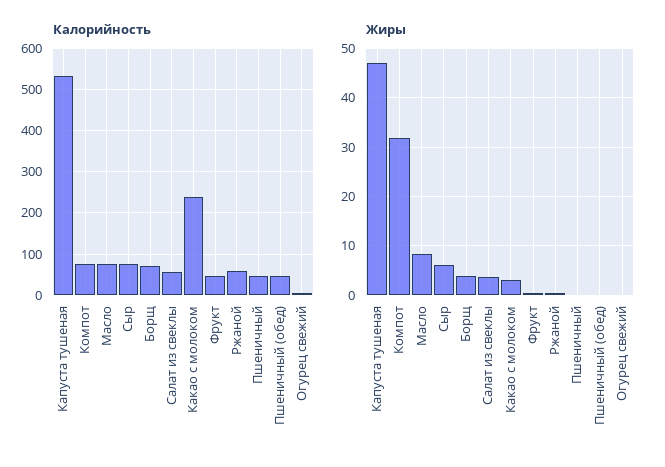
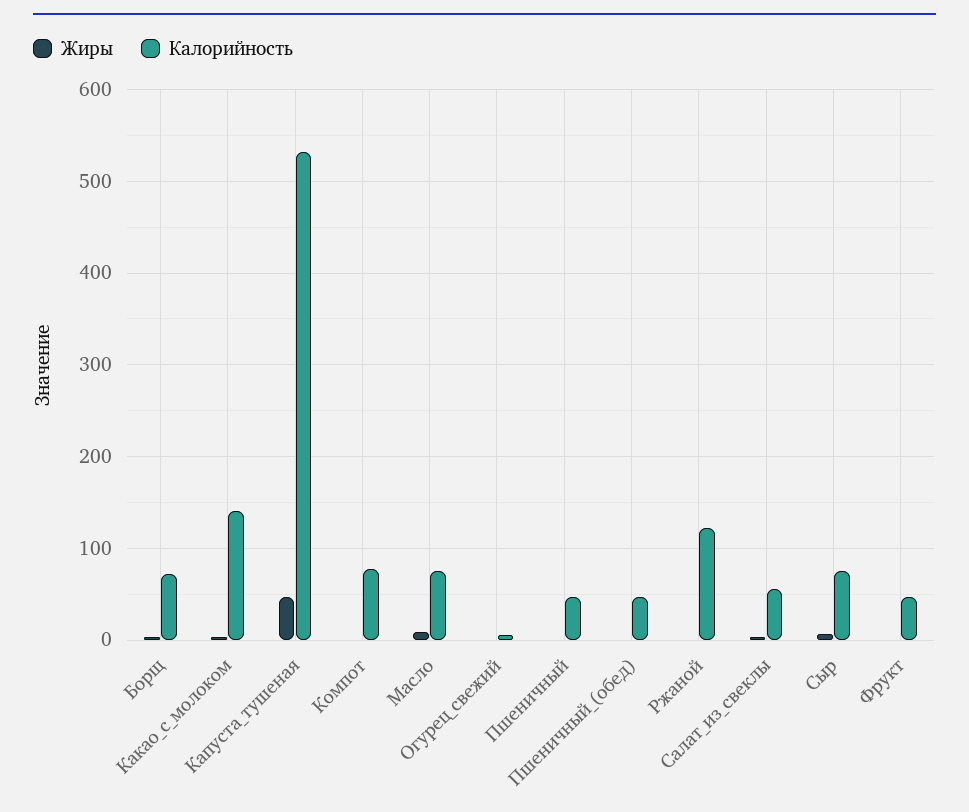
Калорийность, Какао с молоком: 240 -> 140
Калорийность, Ржаной: 60 -> 120
Жиры, Компот: 32 -> 0

